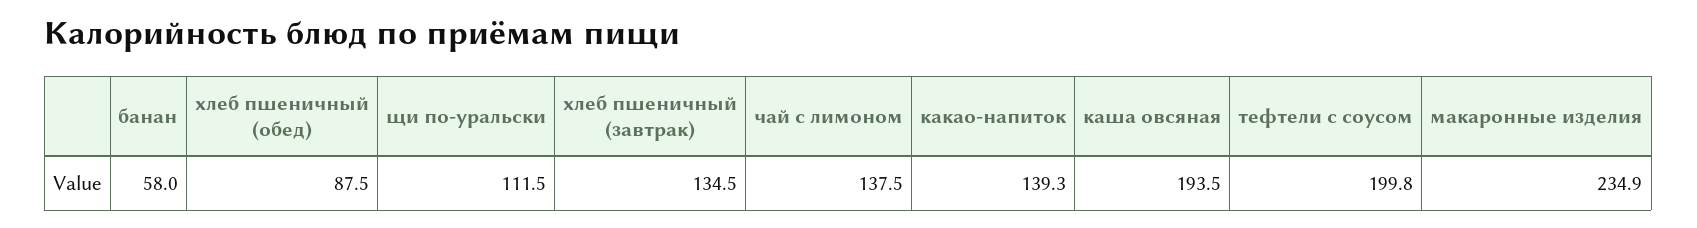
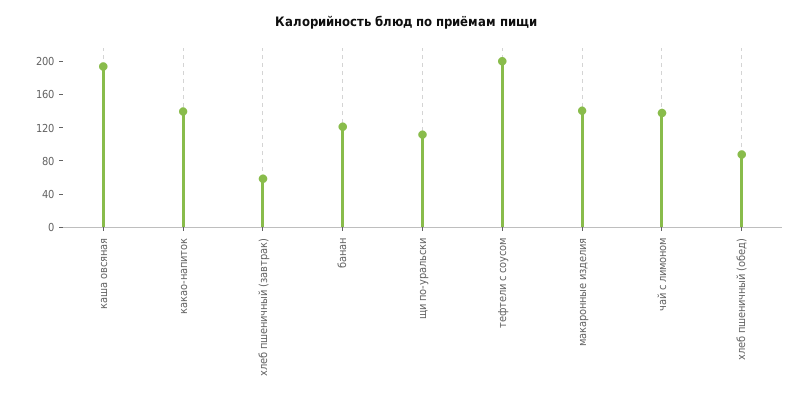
банан: 58 -> 120
хлеб пшеничный (завтрак): 134.5 -> 60
макаронные изделия: 234.9 -> 140

